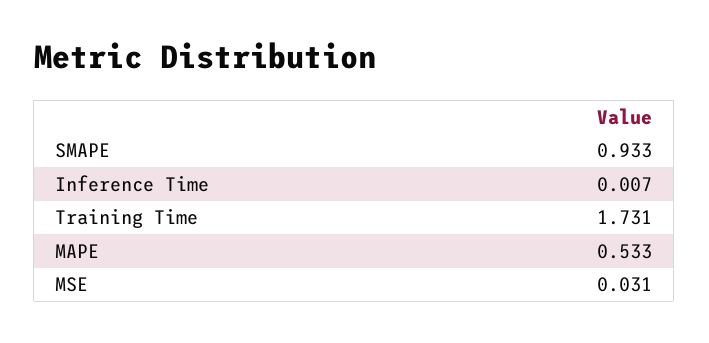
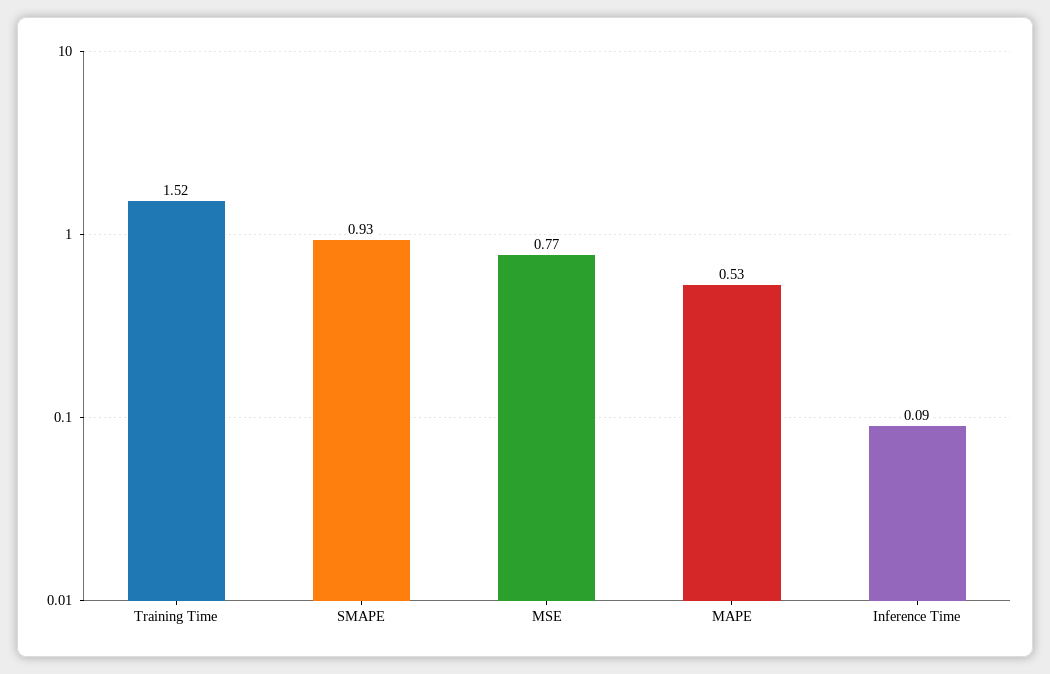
Inference Time: 0.007 -> 0.09
Training Time: 1.731 -> 1.52
MSE: 0.031 -> 0.77

